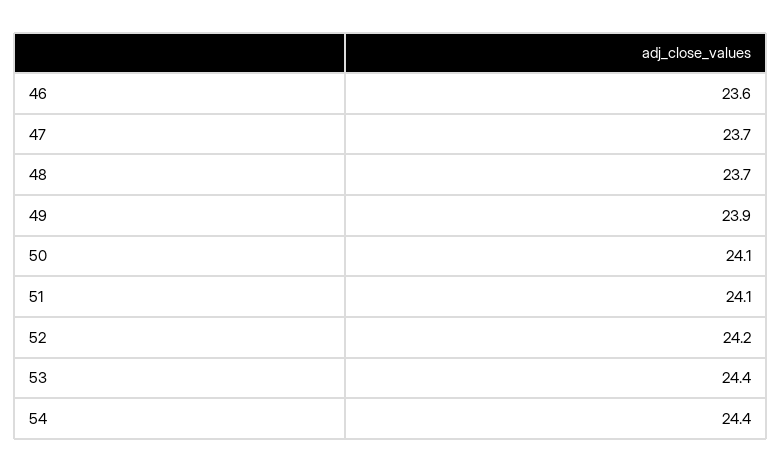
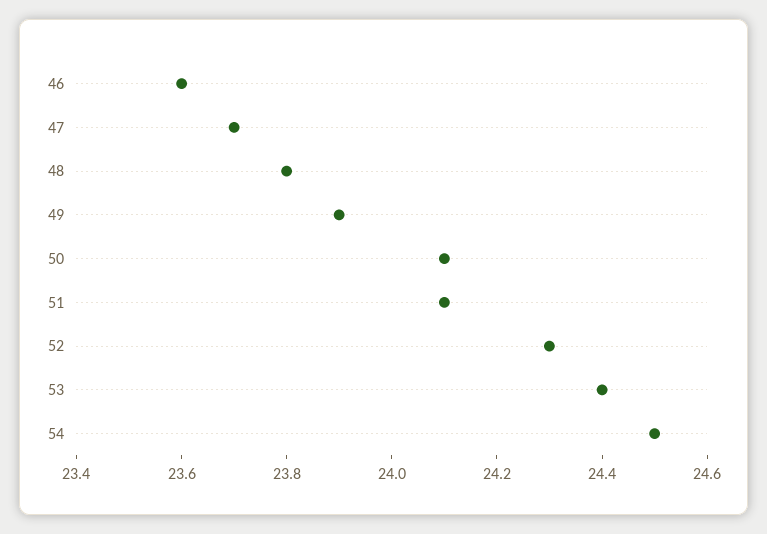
48: 23.7 -> 23.8
52: 24.2 -> 24.3
54: 24.4 -> 24.5

